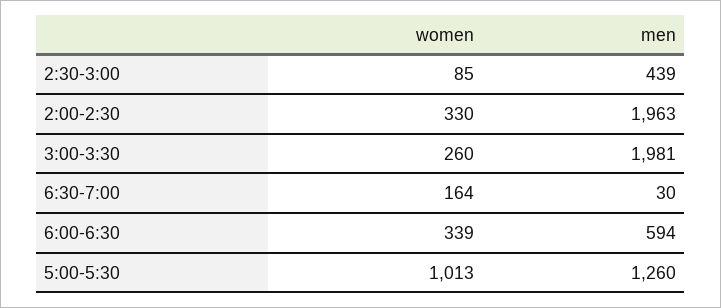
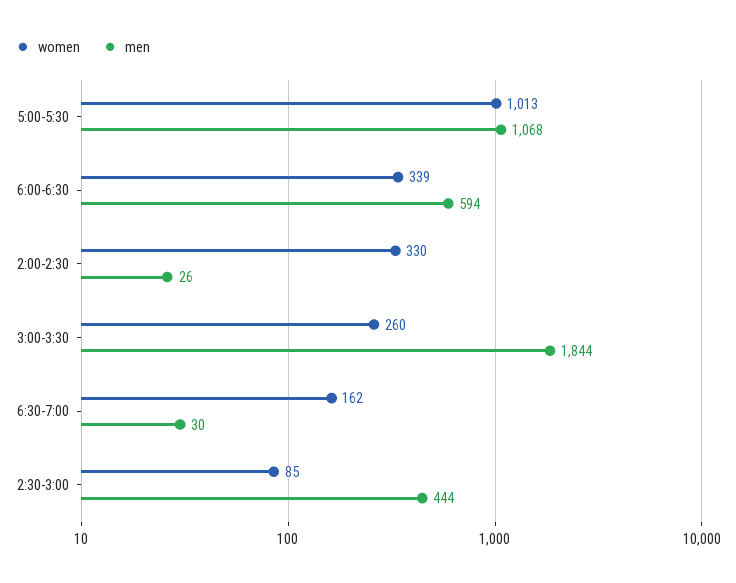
men, 2:30-3:00: 439 -> 444
men, 2:00-2:30: 1963 -> 26
men, 3:00-3:30: 1981 -> 1844
women, 6:30-7:00: 164 -> 162
men, 5:00-5:30: 1260 -> 1068

